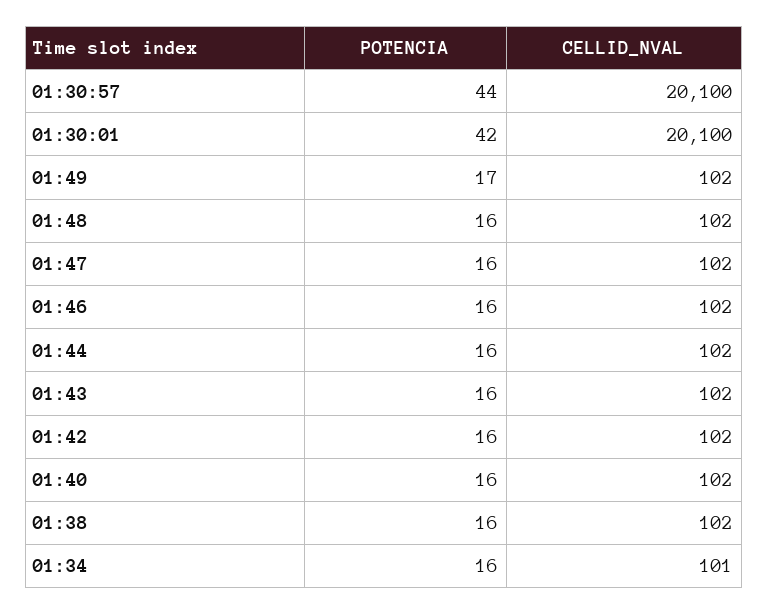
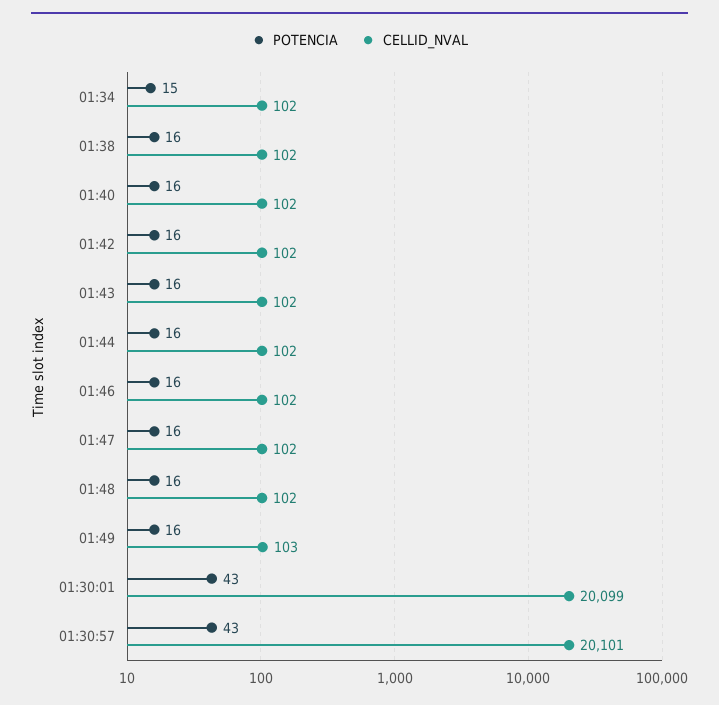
POTENCIA, 01:30:57: 44 -> 43
CELLID_NVAL, 01:30:57: 20100 -> 20101
POTENCIA, 01:30:01: 42 -> 43
CELLID_NVAL, 01:30:01: 20100 -> 20099
POTENCIA, 01:49: 17 -> 16
CELLID_NVAL, 01:49: 102 -> 103
POTENCIA, 01:34: 16 -> 15
CELLID_NVAL, 01:34: 101 -> 102

